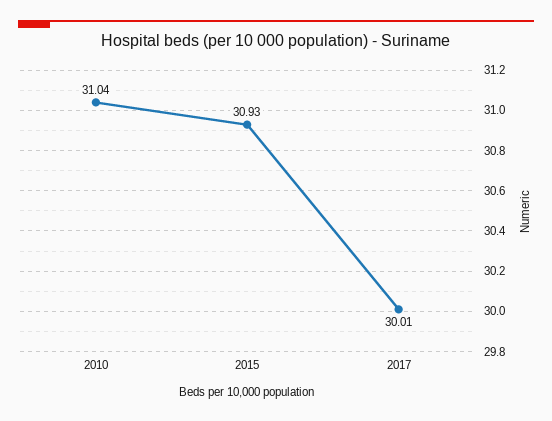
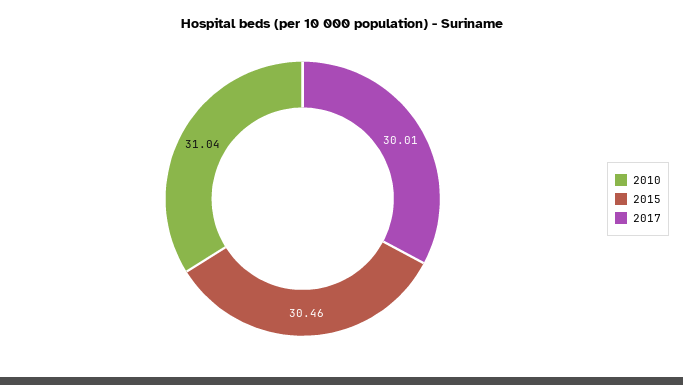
2015: 30.93 -> 30.46

